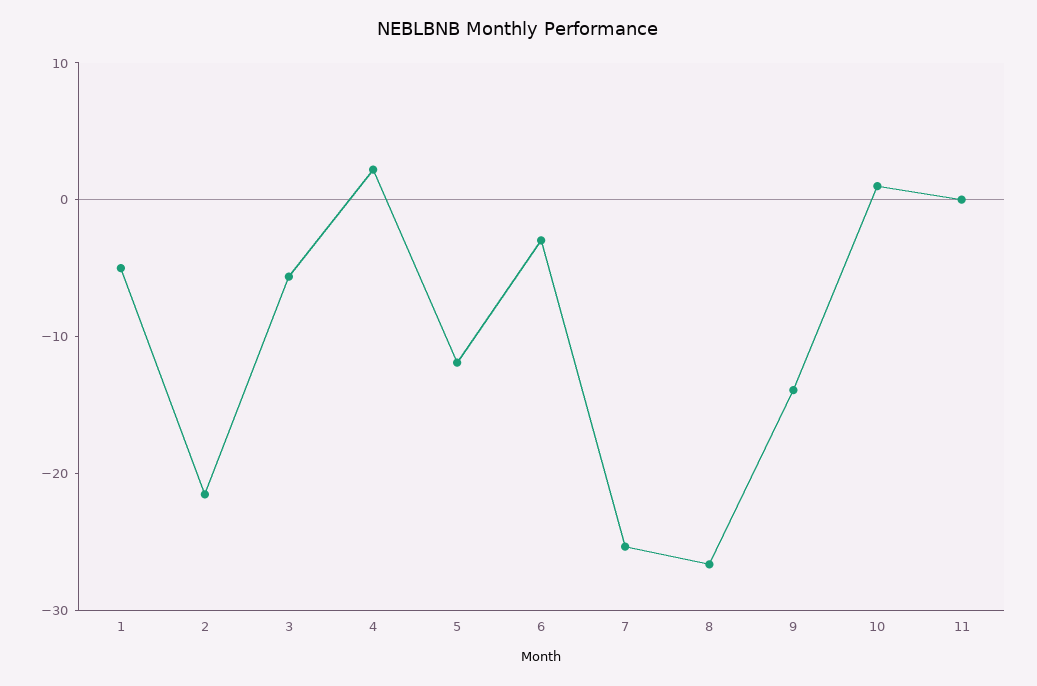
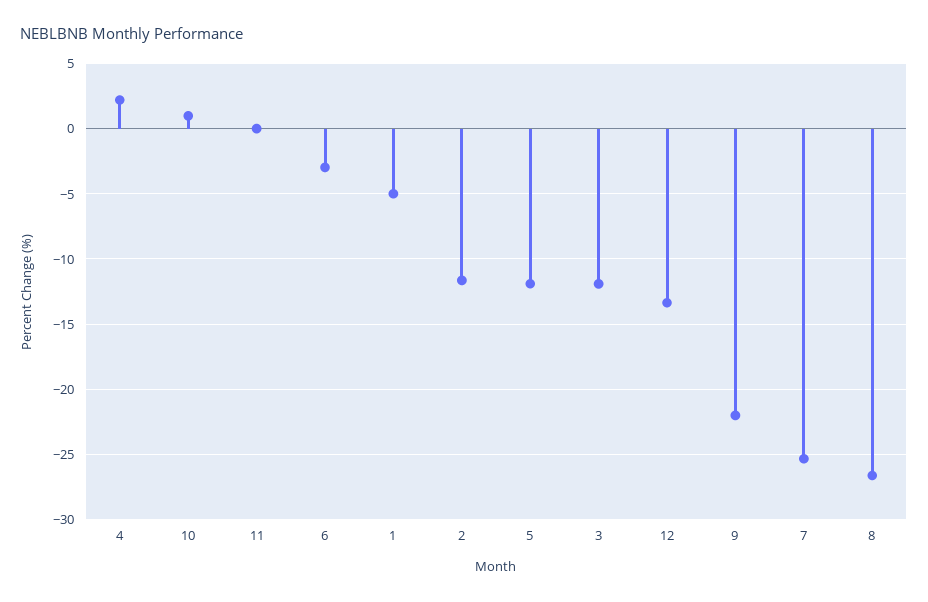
2: -22 -> -11.5
3: -6 -> -12
9: -14 -> -22
12: none -> -13.5

